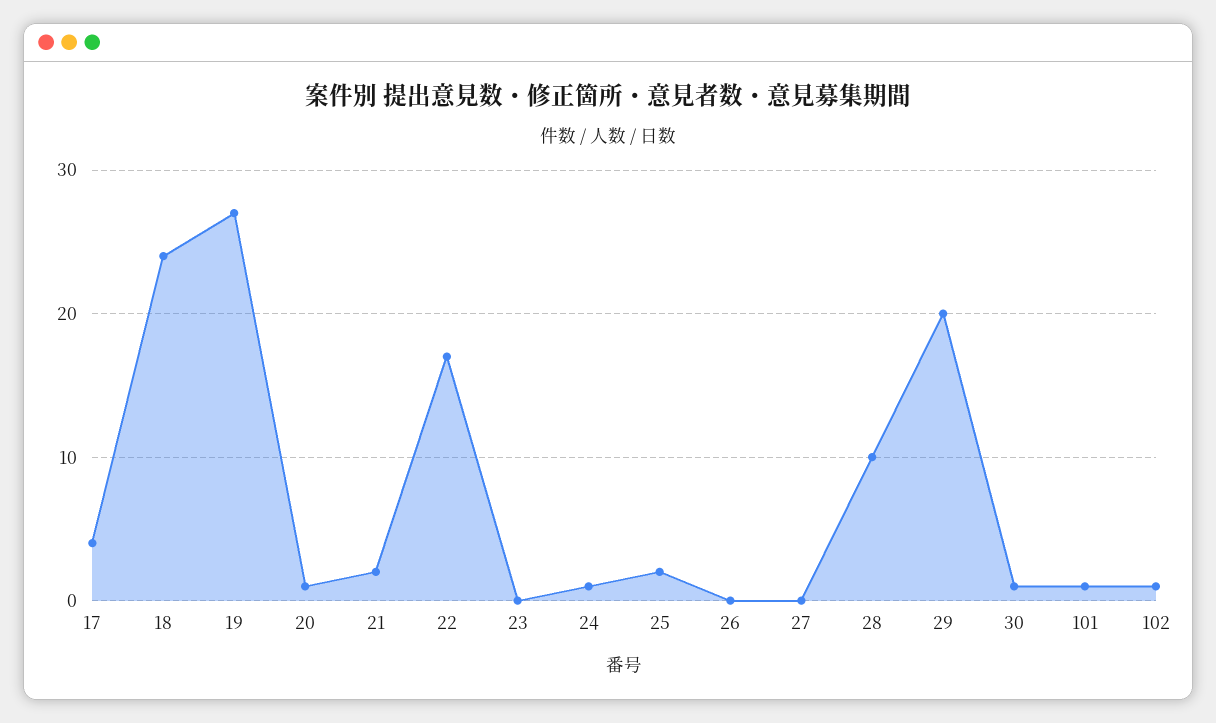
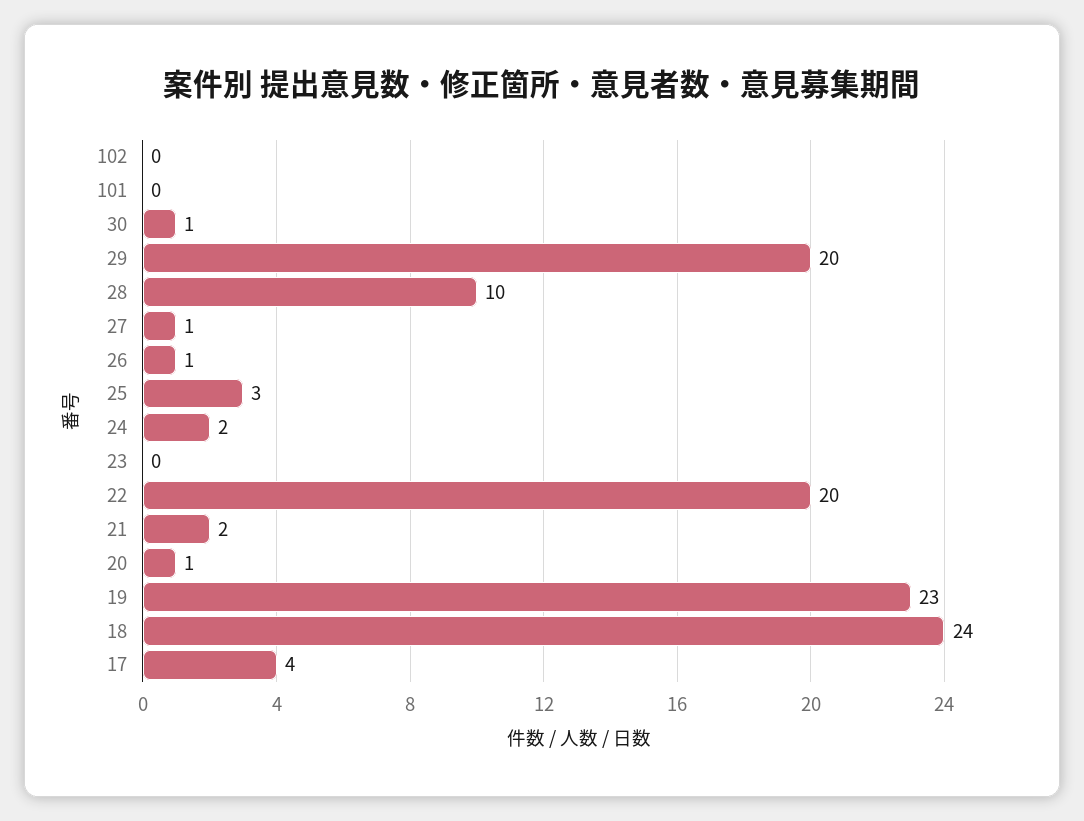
19: 27 -> 23
22: 17 -> 20
24: 1 -> 2
25: 2 -> 3
26: 0 -> 1
27: 0 -> 1
101: 1 -> 0
102: 1 -> 0

